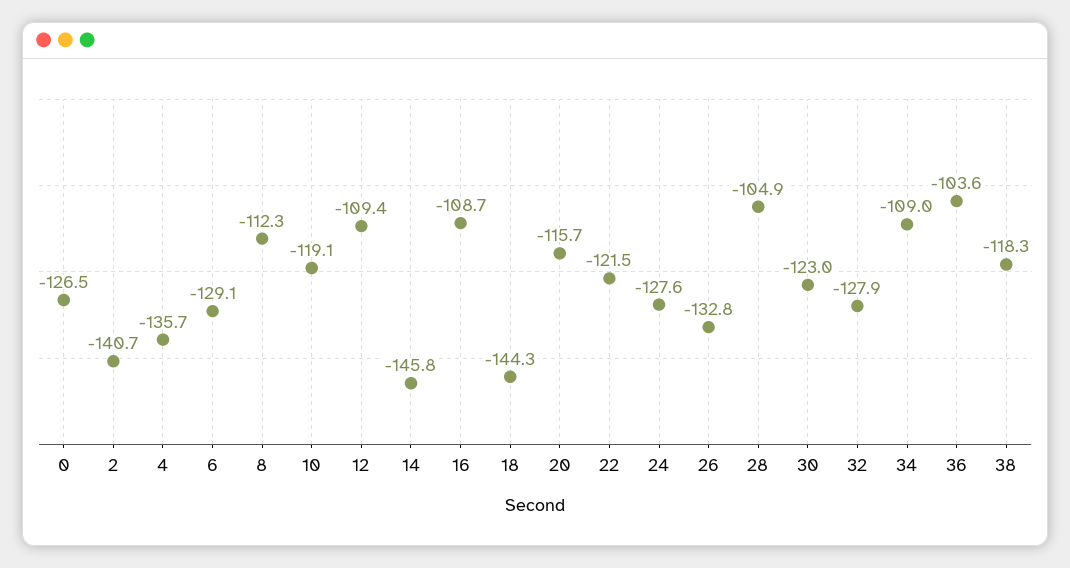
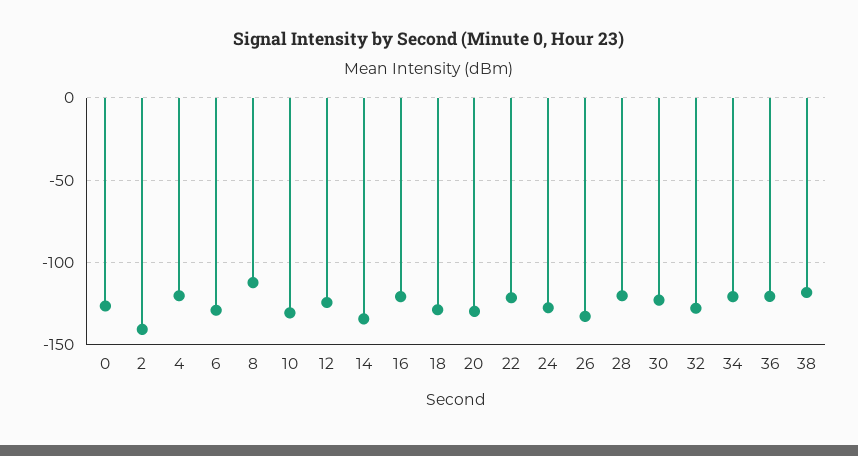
4: -135.7 -> -120
10: -119.1 -> -130
12: -109.4 -> -125
14: -145.8 -> -135
16: -108.7 -> -120
18: -144.3 -> -130
20: -115.7 -> -130
28: -104.9 -> -120
34: -109 -> -120
36: -103.6 -> -120

